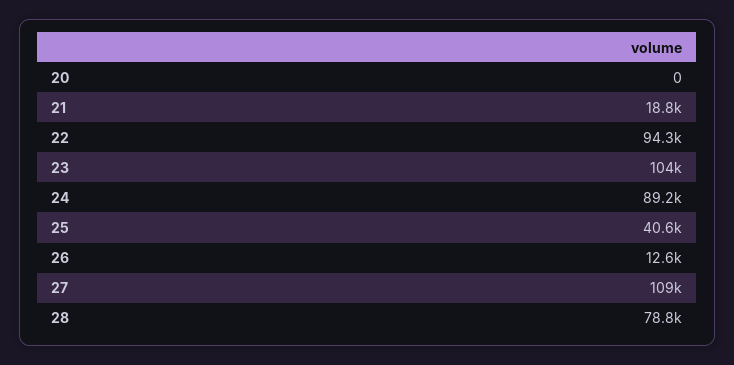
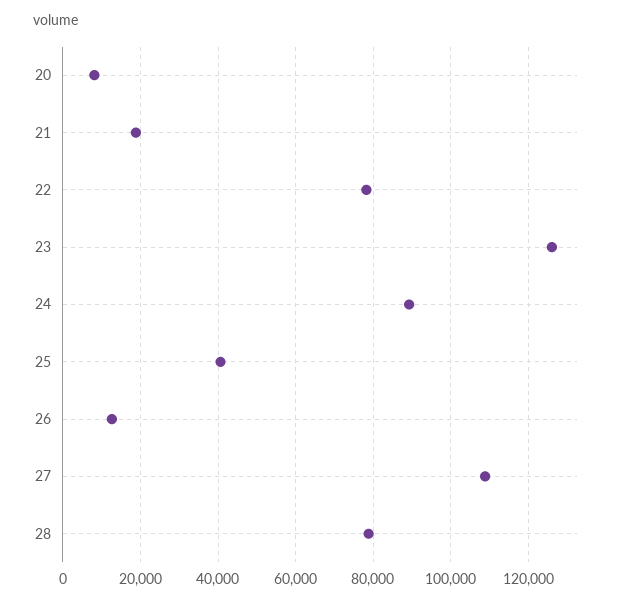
20: 0 -> 8000
22: 94300 -> 78000
23: 104000 -> 126000

